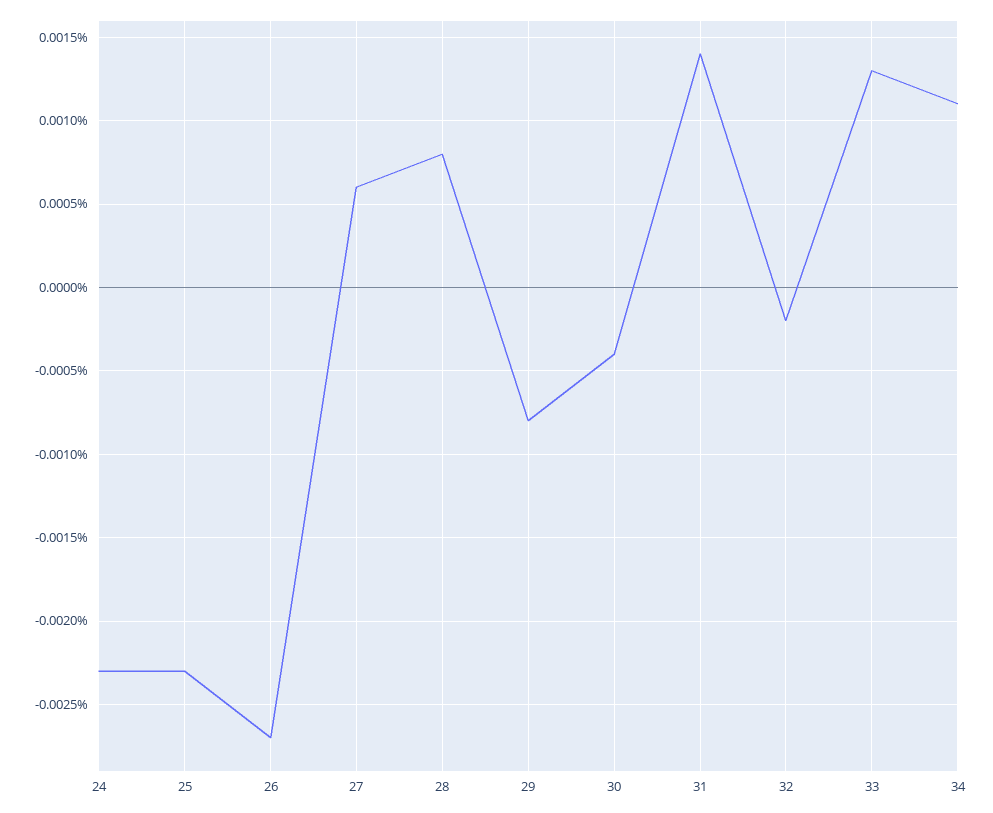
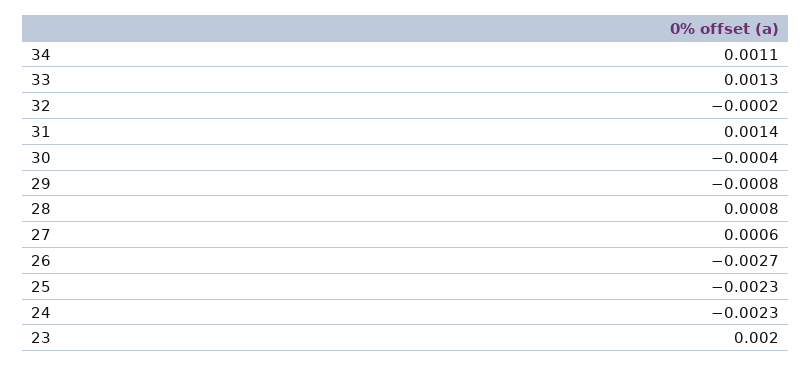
23: none -> 0.002

